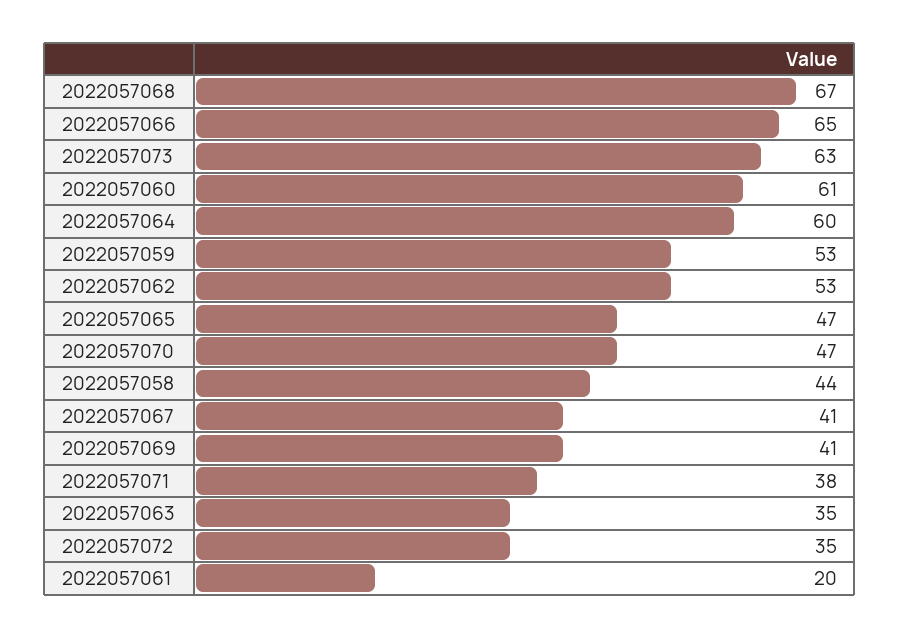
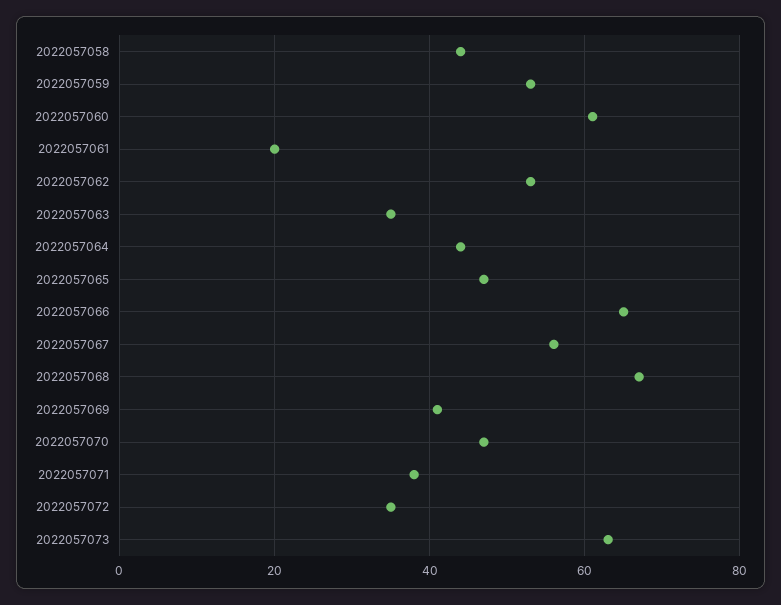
2022057064: 60 -> 45
2022057067: 41 -> 55

